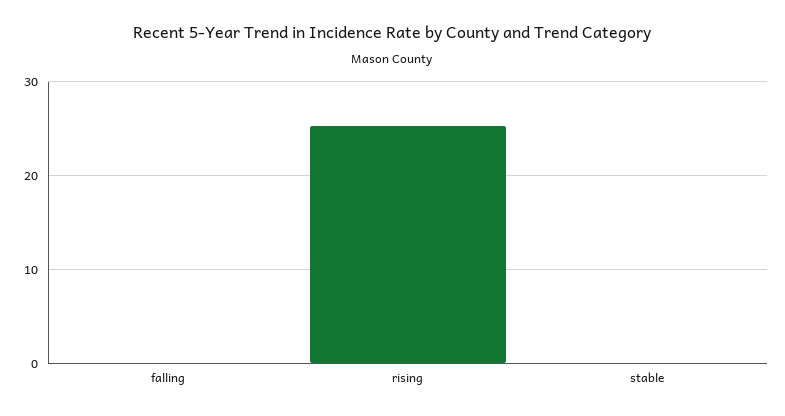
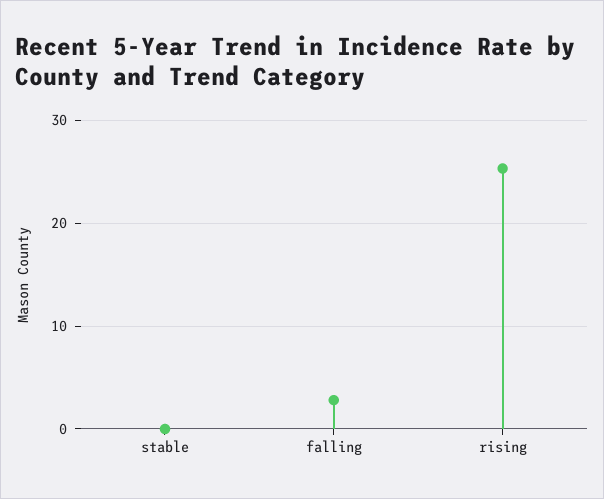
falling: 0 -> 3

